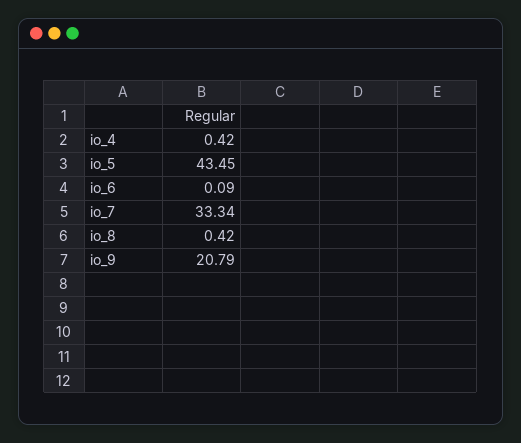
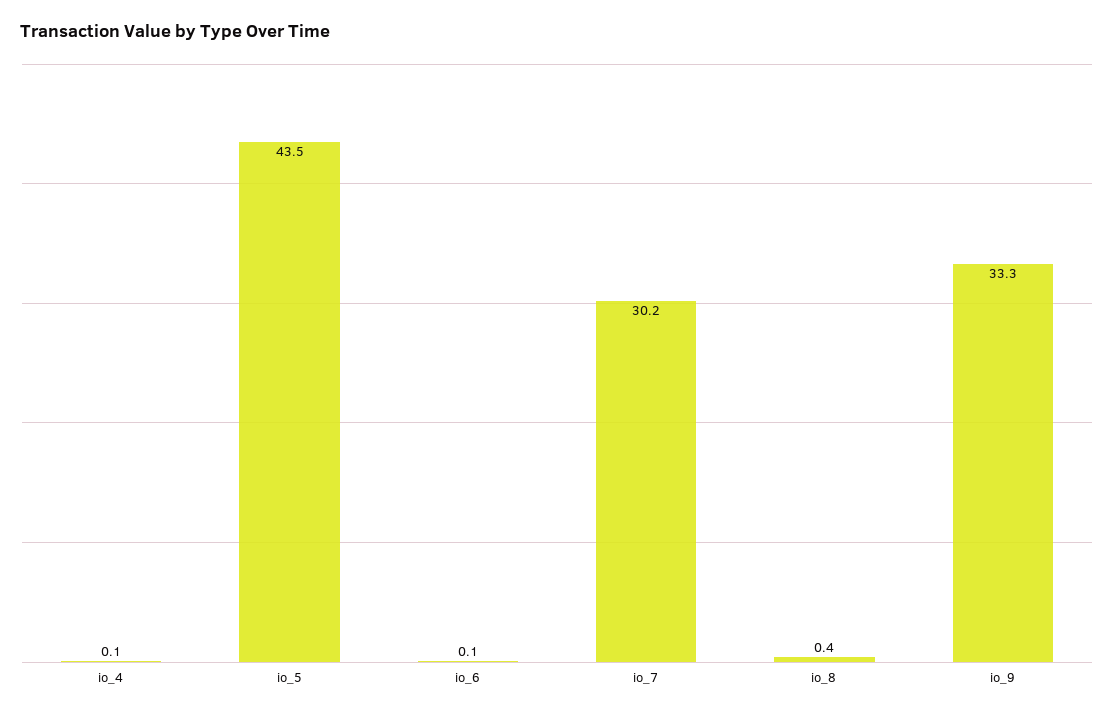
io_4: 0.42 -> 0.1
io_7: 33.34 -> 30.2
io_9: 20.79 -> 33.3

